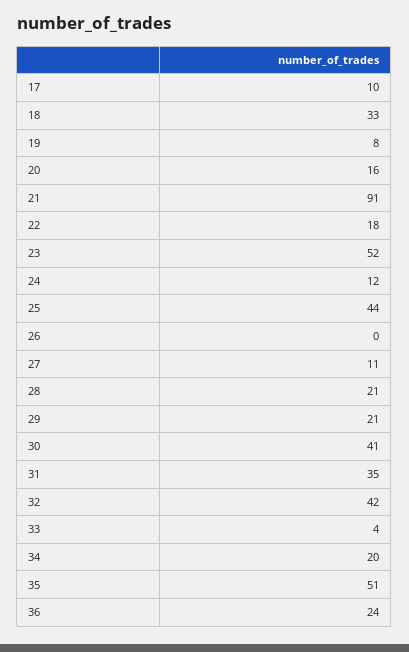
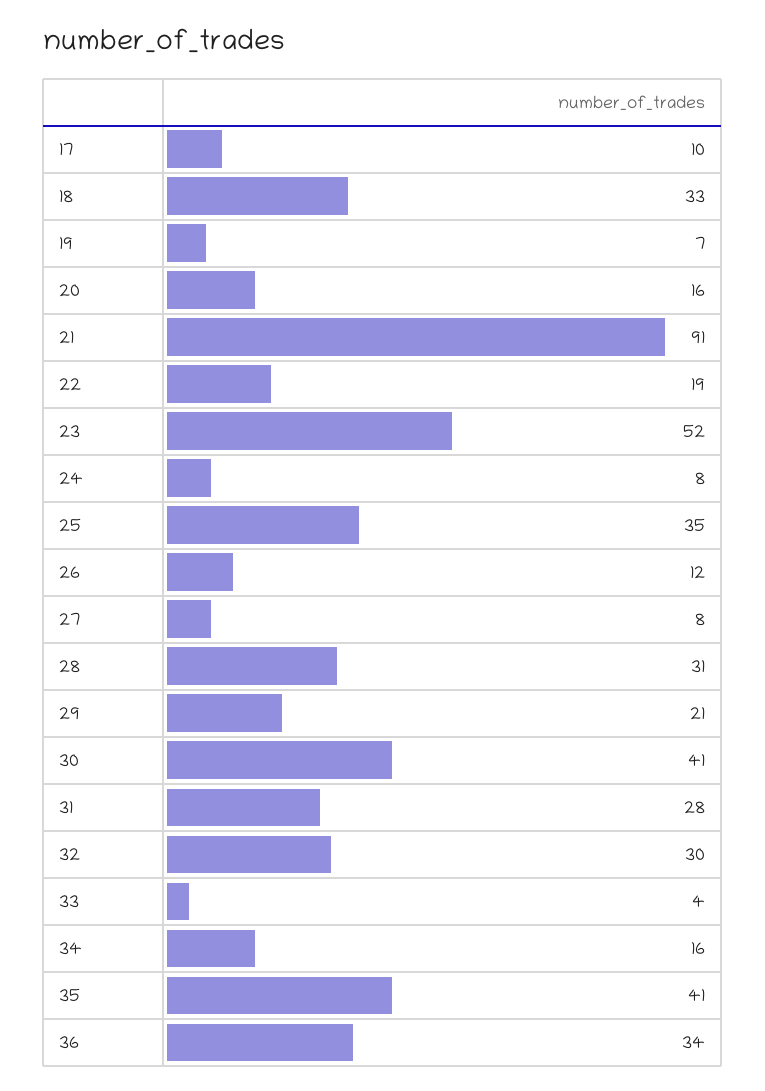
19: 8 -> 7
22: 18 -> 19
24: 12 -> 8
25: 44 -> 35
26: 0 -> 12
27: 11 -> 8
28: 21 -> 31
31: 35 -> 28
32: 42 -> 30
34: 20 -> 16
35: 51 -> 41
36: 24 -> 34

